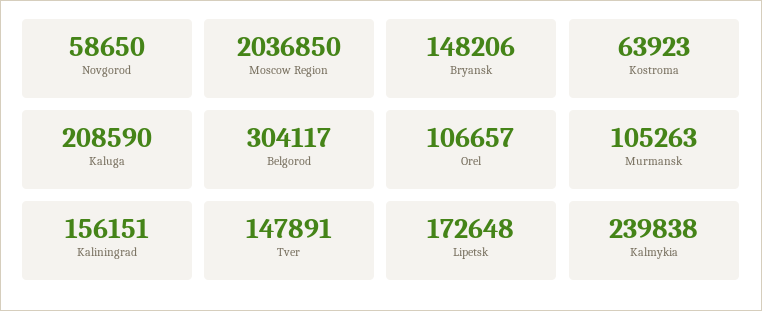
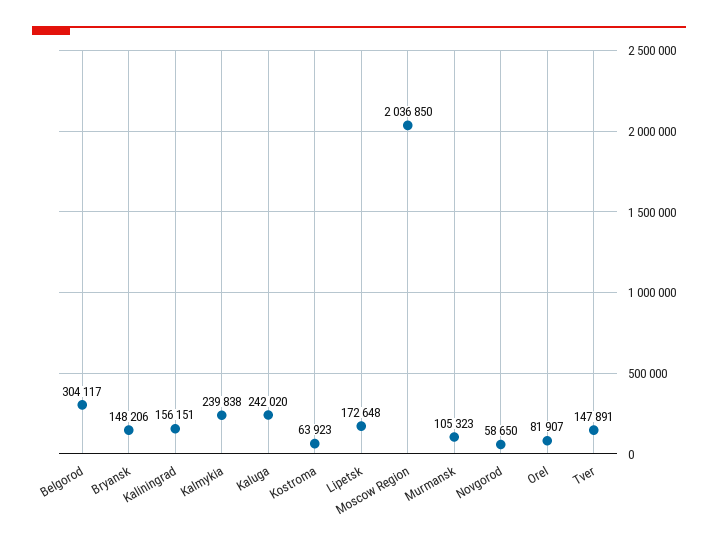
Kaluga: 208590 -> 242020
Orel: 106657 -> 81907
Murmansk: 105263 -> 105323

